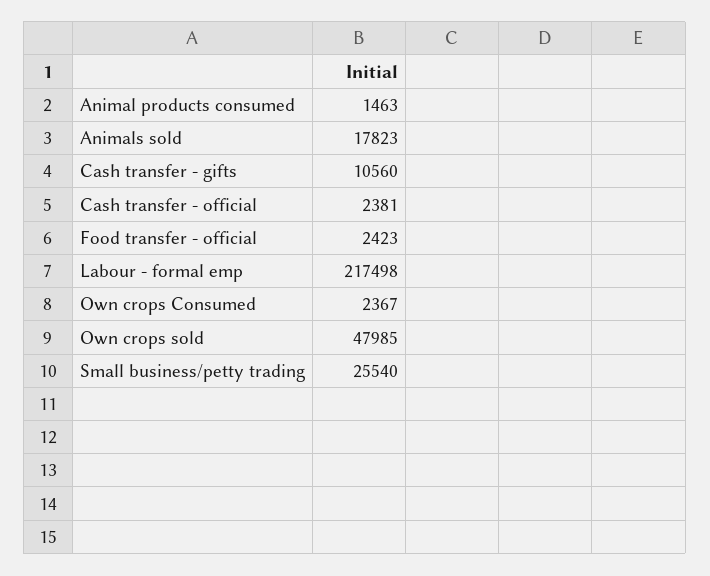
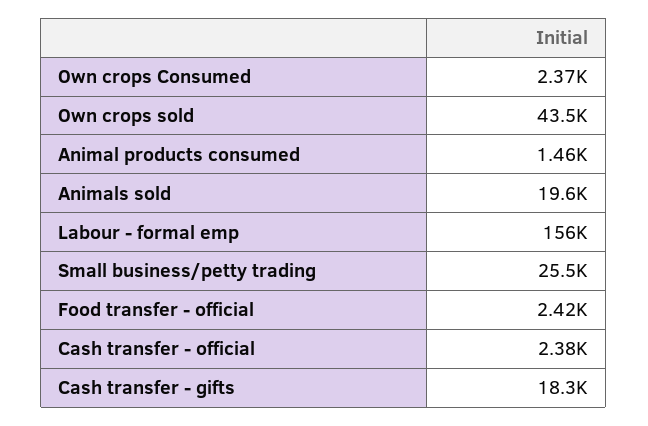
Animals sold: 17823 -> 19600
Cash transfer - gifts: 10560 -> 18300
Labour - formal emp: 217498 -> 156000
Own crops sold: 47985 -> 43500

